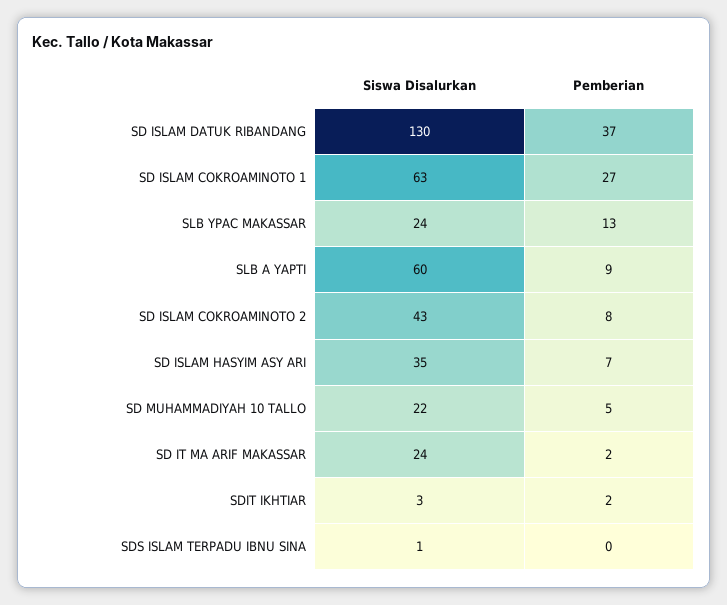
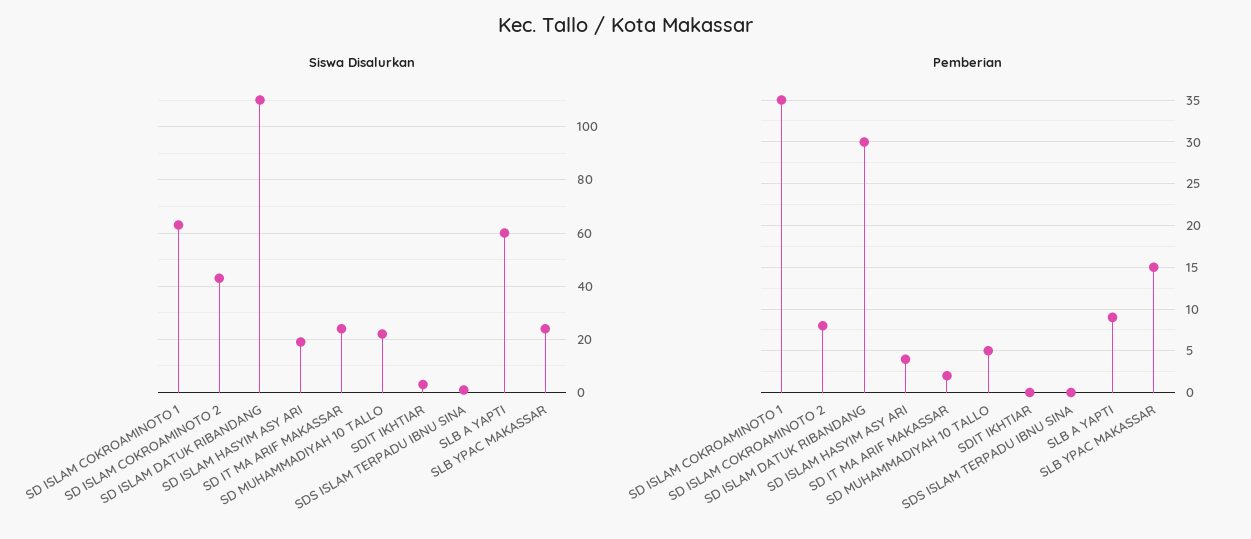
Siswa Disalurkan, SD ISLAM DATUK RIBANDANG: 130 -> 110
Pemberian, SD ISLAM DATUK RIBANDANG: 37 -> 30
Pemberian, SD ISLAM COKROAMINOTO 1: 27 -> 35
Pemberian, SLB YPAC MAKASSAR: 13 -> 15
Siswa Disalurkan, SD ISLAM HASYIM ASY ARI: 35 -> 20
Pemberian, SD ISLAM HASYIM ASY ARI: 7 -> 4
Pemberian, SDIT IKHTIAR: 2 -> 0

